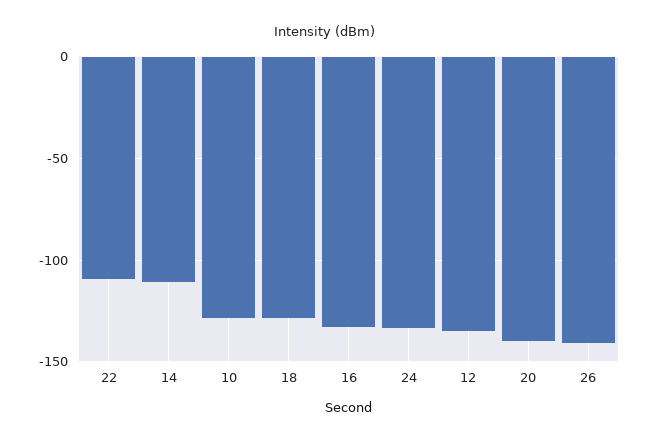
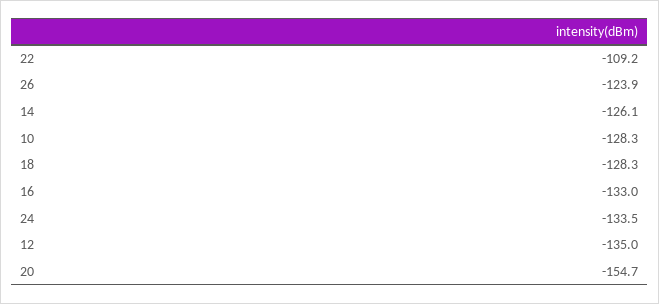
14: -110 -> -126.1
20: -140 -> -154.7
26: -140 -> -123.9

